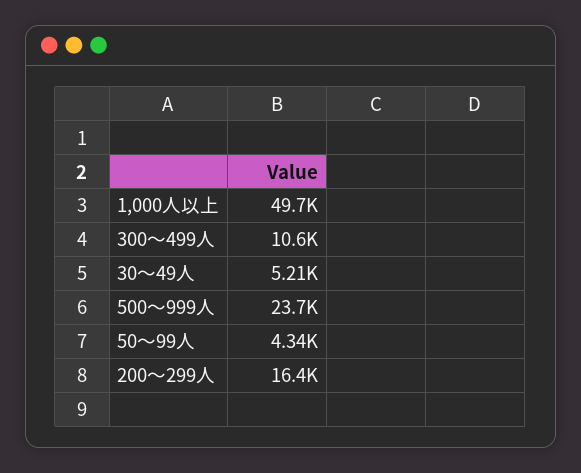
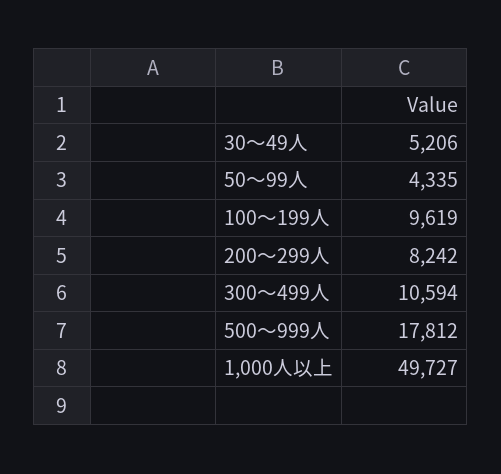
500～999人: 23700 -> 17812
200～299人: 16400 -> 8242
100～199人: none -> 9619

